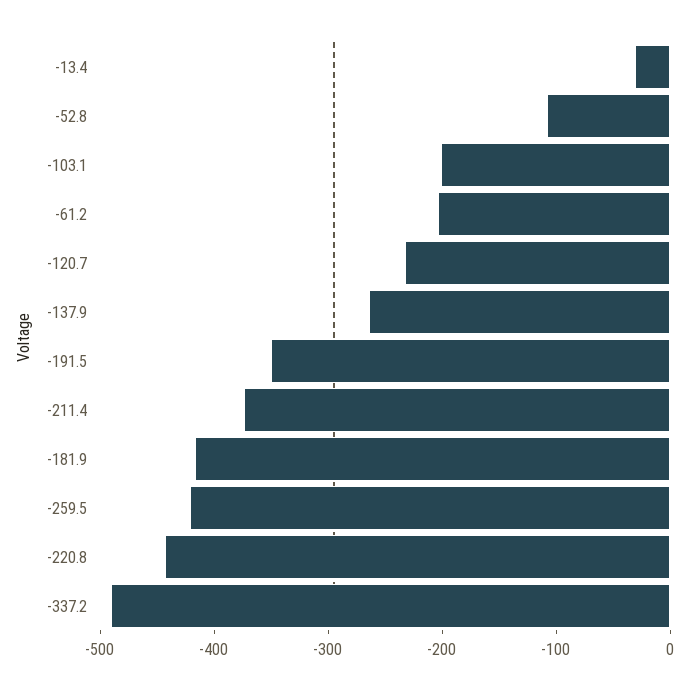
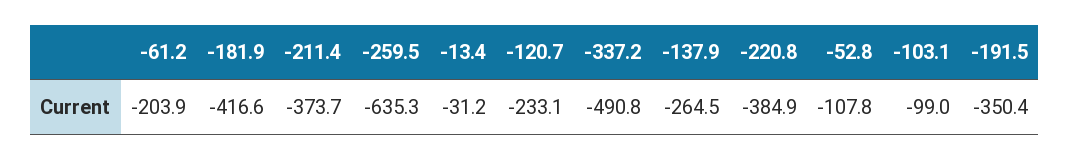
-103.1: -200 -> -99
-259.5: -420 -> -635.3
-220.8: -440 -> -384.9

